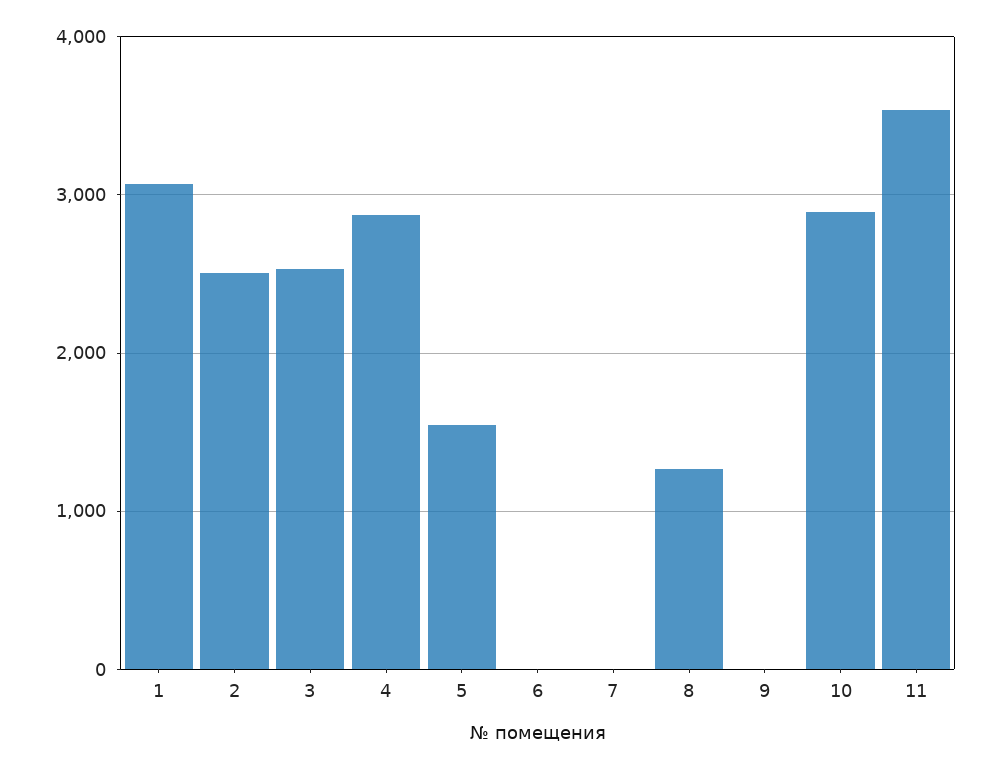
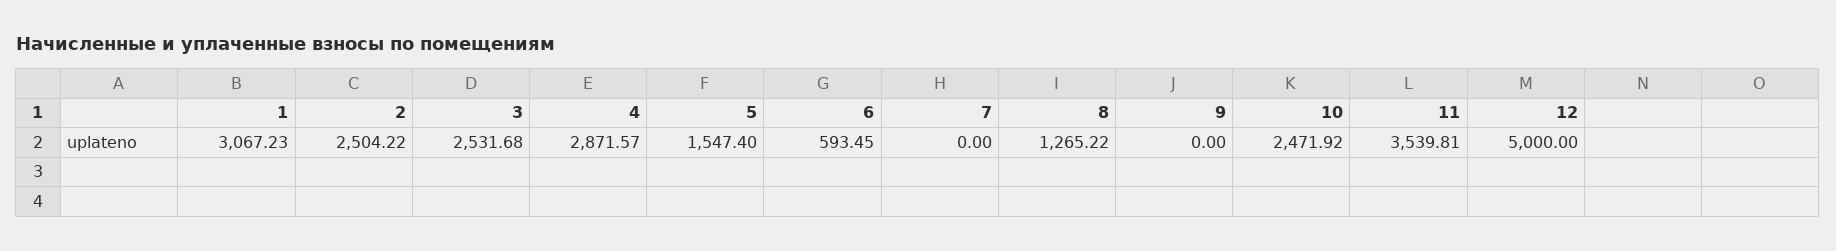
6: 0 -> 593.45
10: 2900 -> 2471.92
12: none -> 5000

